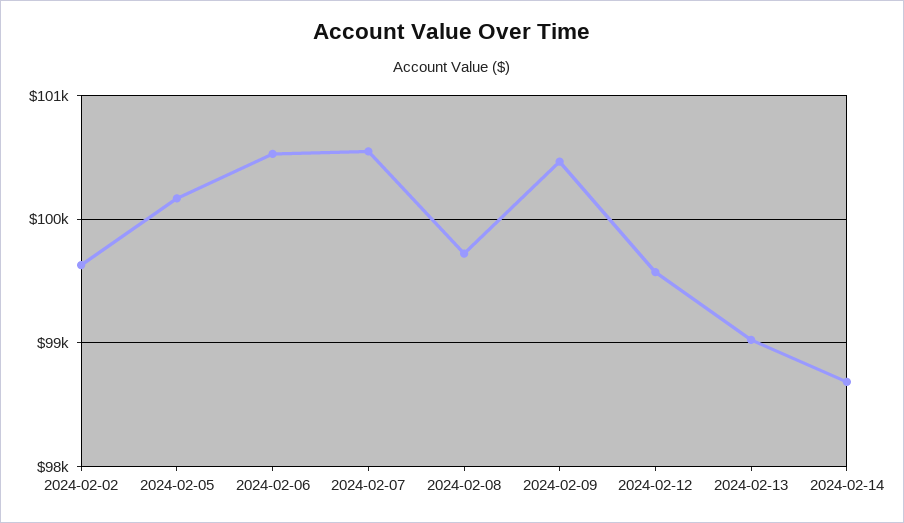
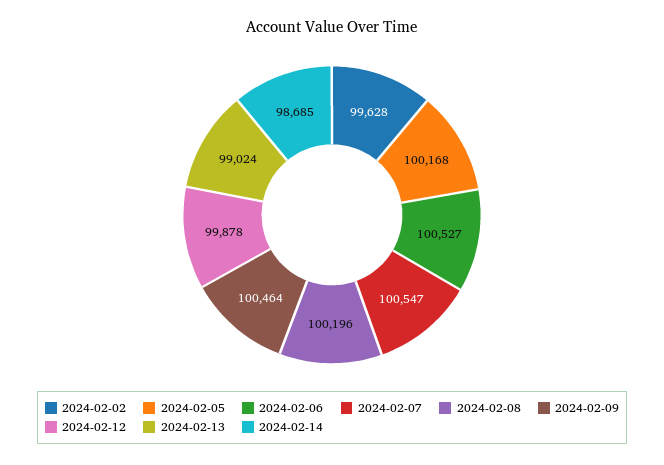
2024-02-08: 99700 -> 100196
2024-02-12: 99600 -> 99878

